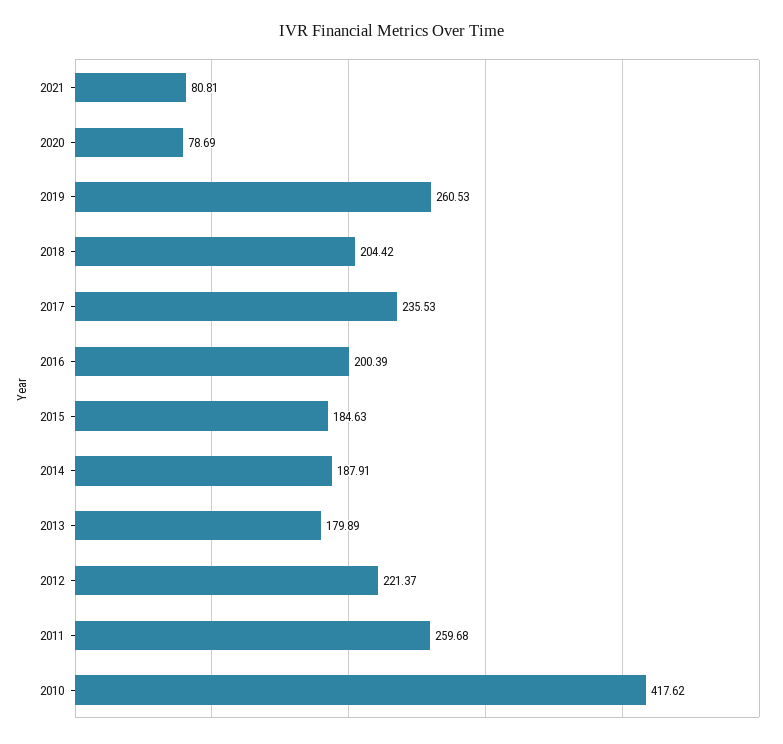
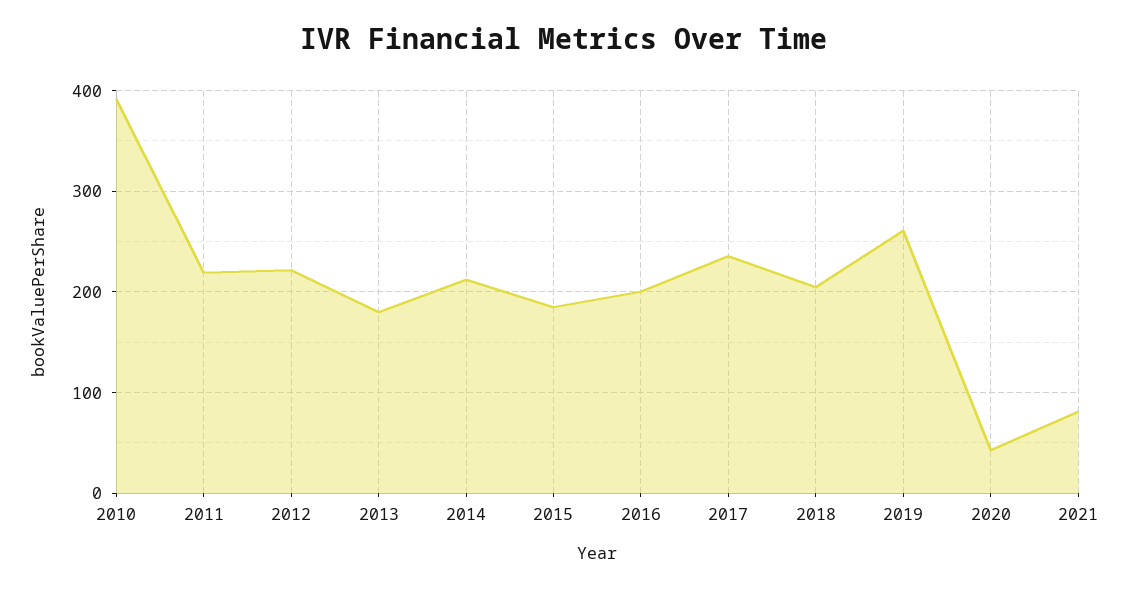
2020: 78.69 -> 40
2014: 187.91 -> 210
2011: 259.68 -> 220
2010: 417.62 -> 390

